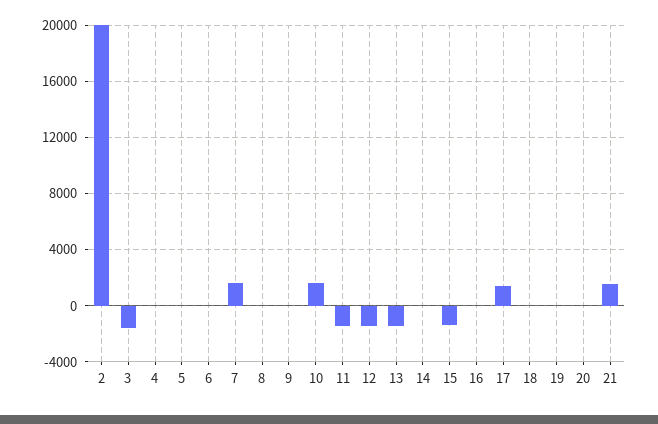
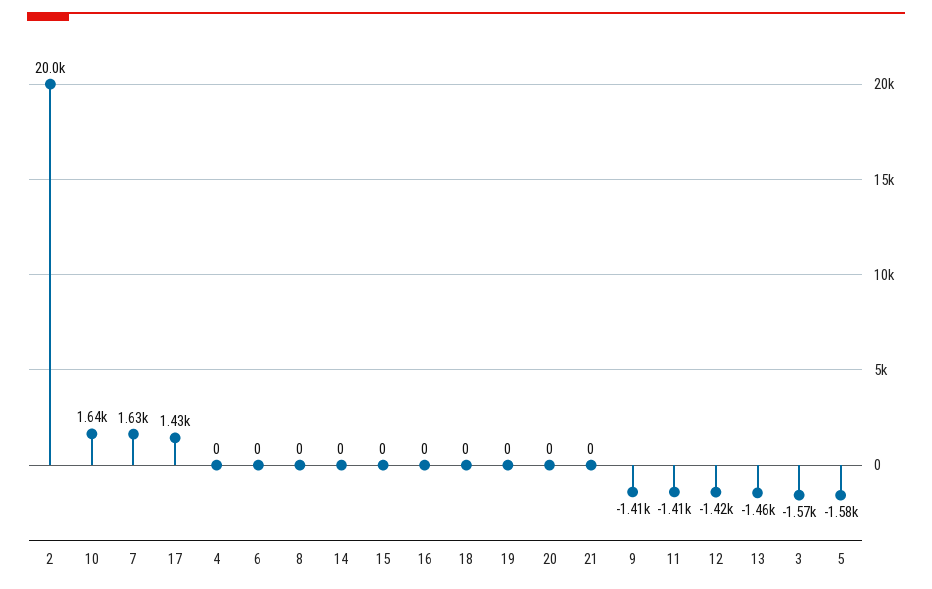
5: 0 -> -1580
9: 0 -> -1410
15: -1500 -> 0
21: 1500 -> 0

